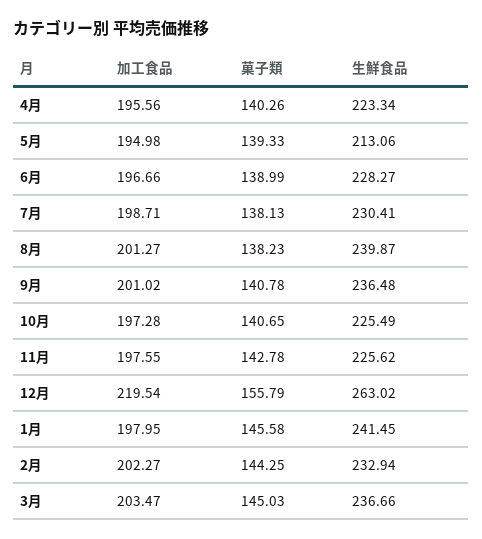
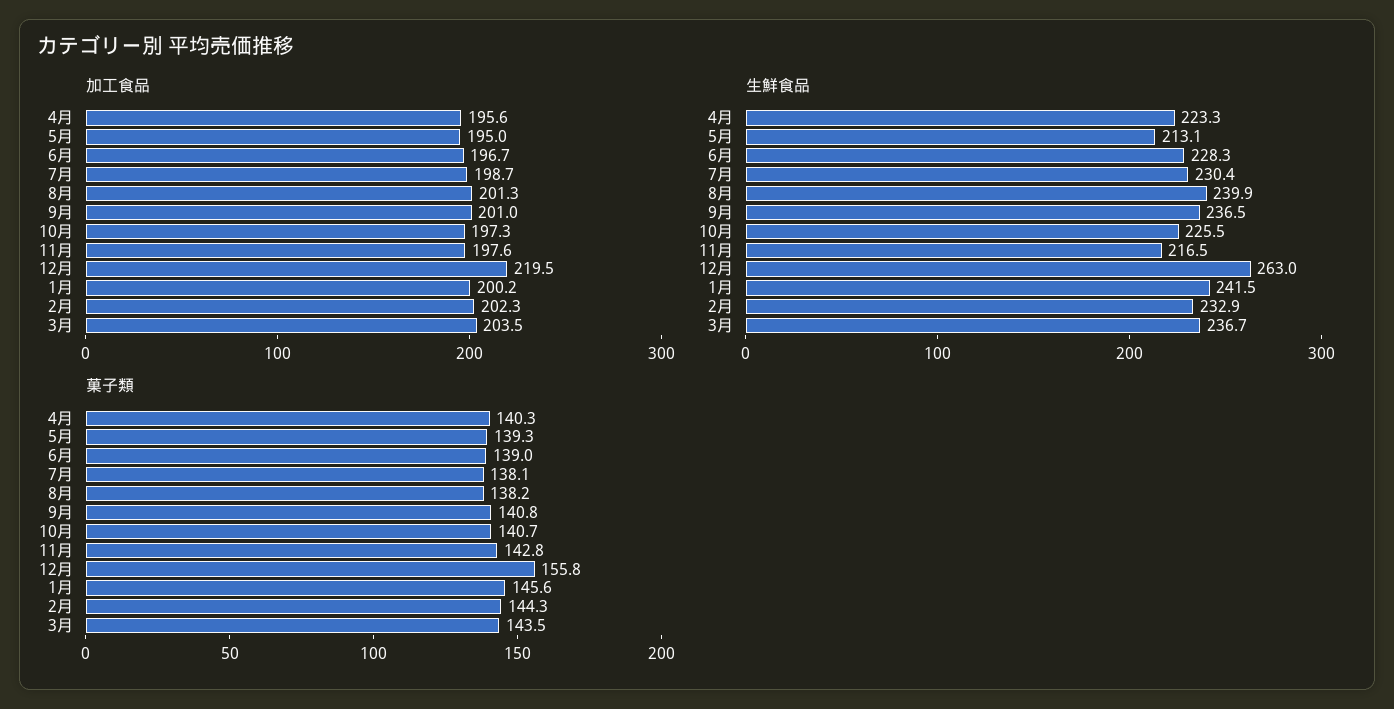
生鮮食品, 11月: 225.62 -> 216.5
加工食品, 1月: 197.95 -> 200.2
菓子類, 3月: 145.03 -> 143.5

